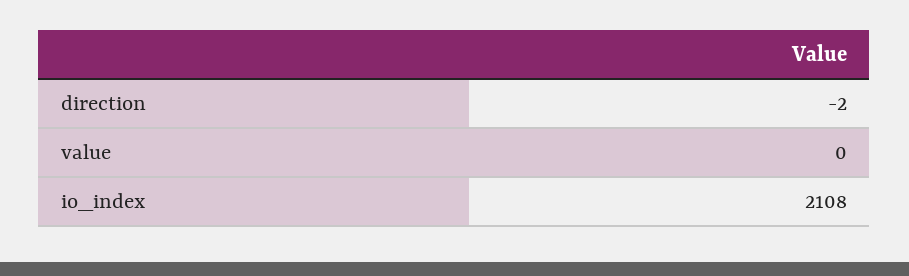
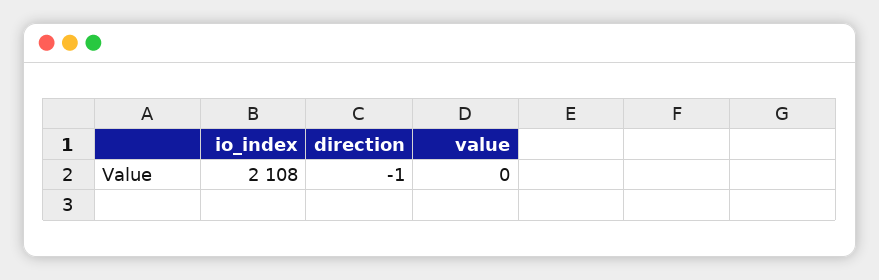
direction: -2 -> -1

